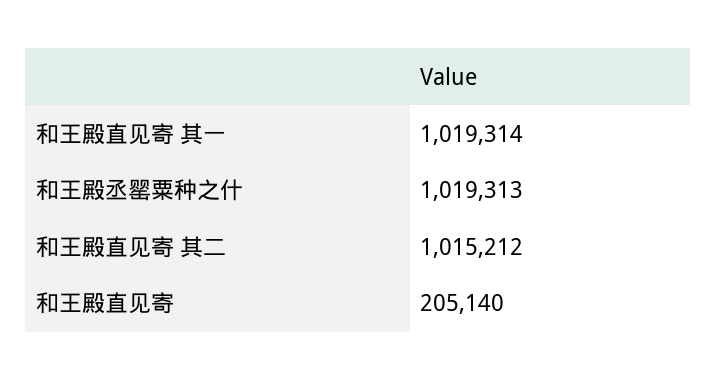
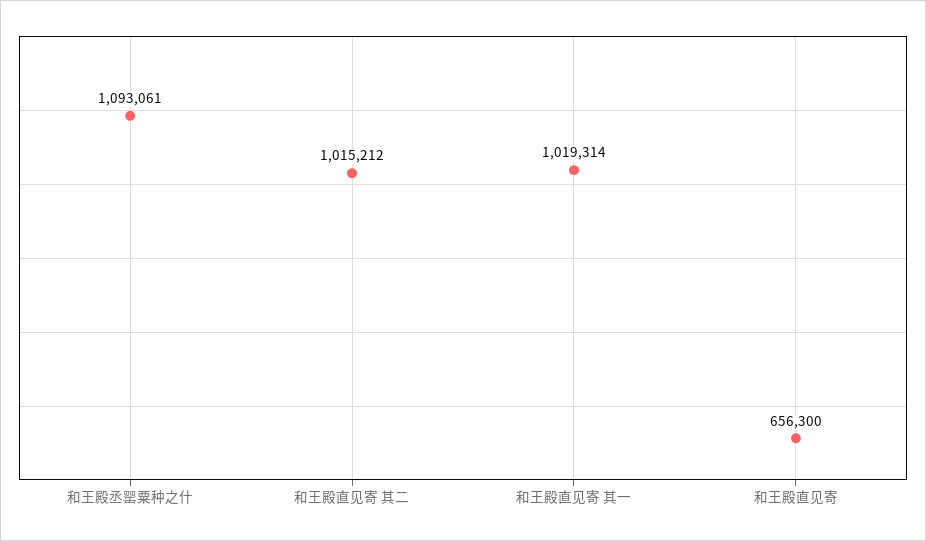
和王殿丞罂粟种之什: 1019313 -> 1093061
和王殿直见寄: 205140 -> 656300

